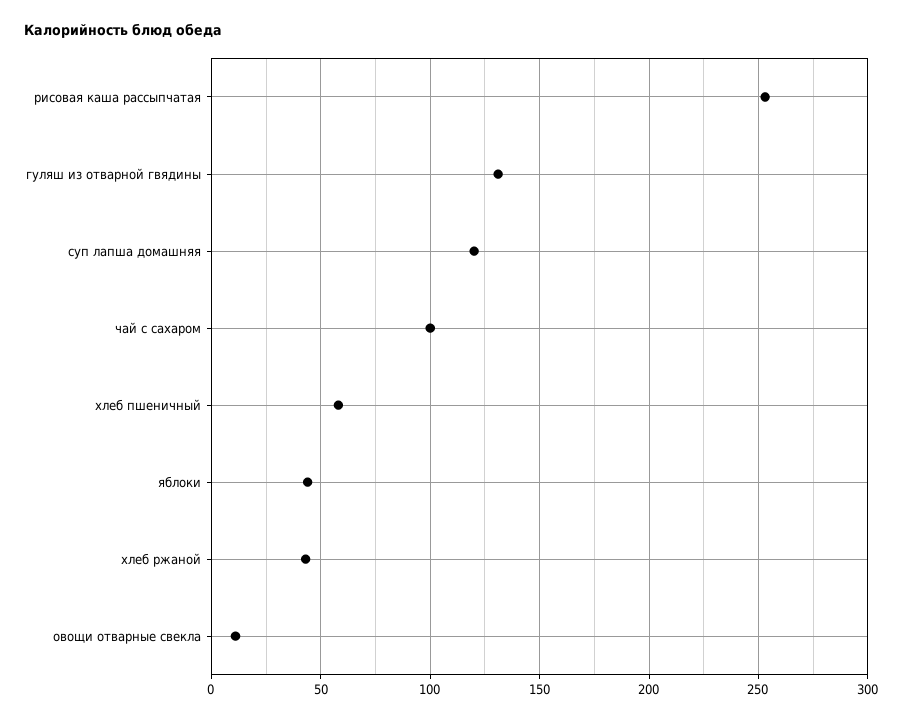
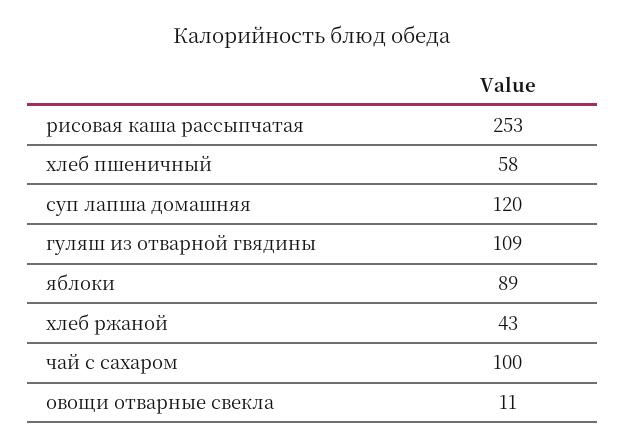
гуляш из отварной гвядины: 130 -> 109
яблоки: 45 -> 89

